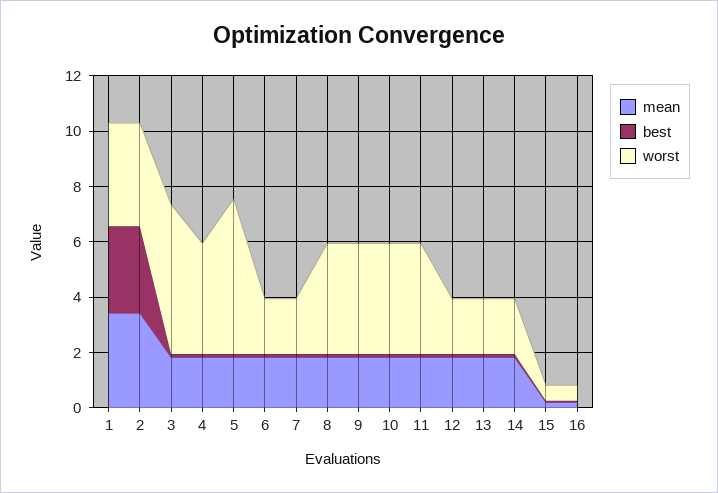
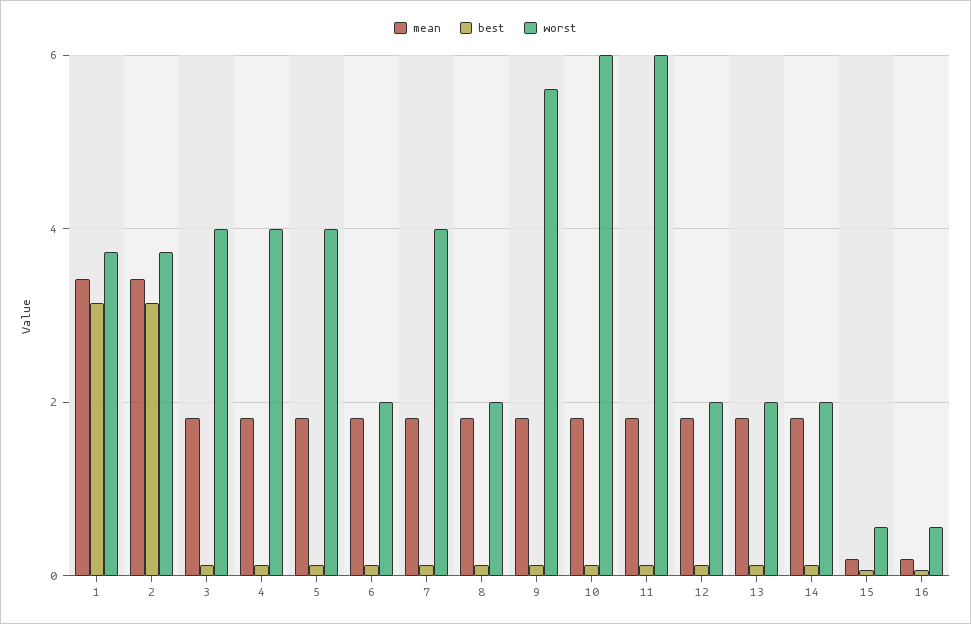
worst, 3: 5.5 -> 4
worst, 5: 5.5 -> 4
worst, 7: 2 -> 4
worst, 8: 4 -> 2
worst, 9: 4 -> 5.6
worst, 10: 4 -> 6
worst, 11: 4 -> 6

